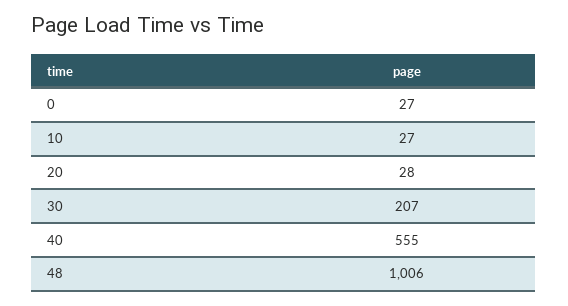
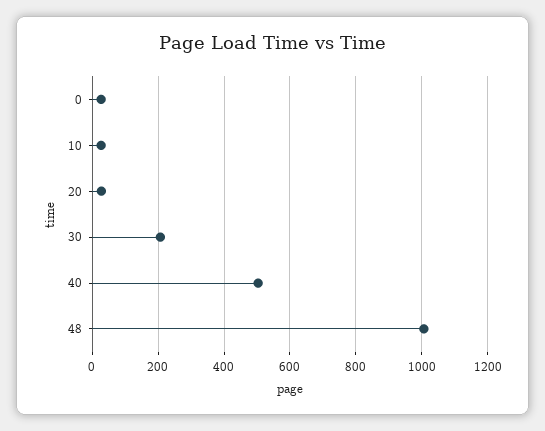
40: 555 -> 500

